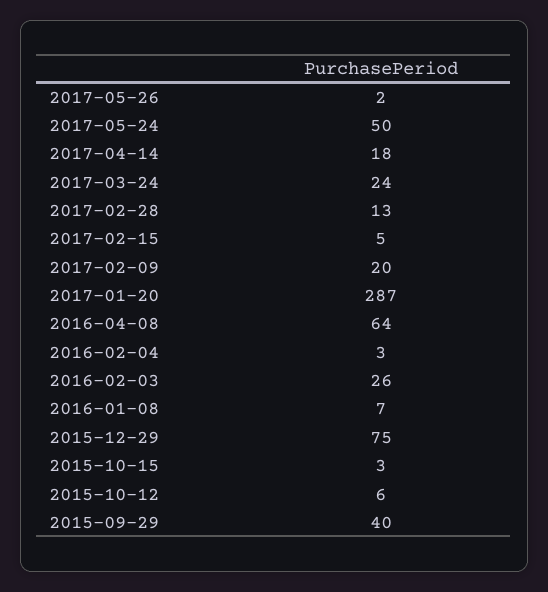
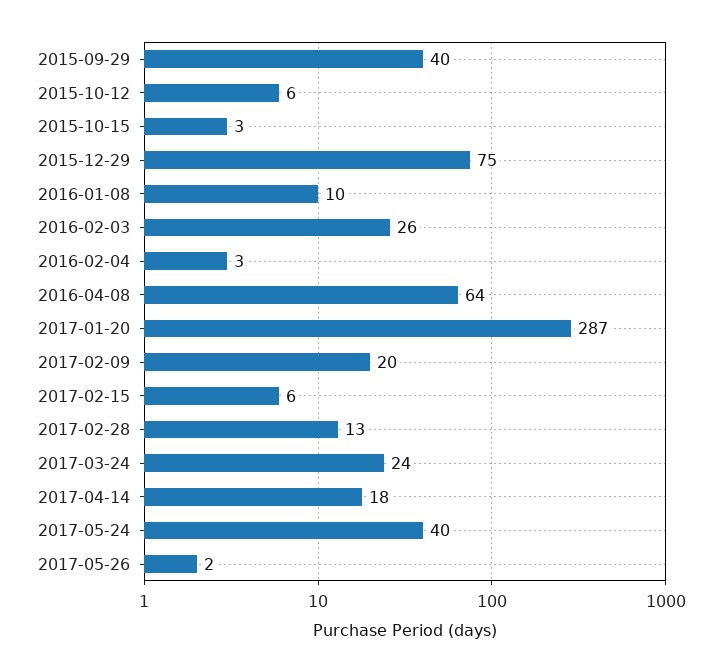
2017-05-24: 50 -> 40
2017-02-15: 5 -> 6
2016-01-08: 7 -> 10

